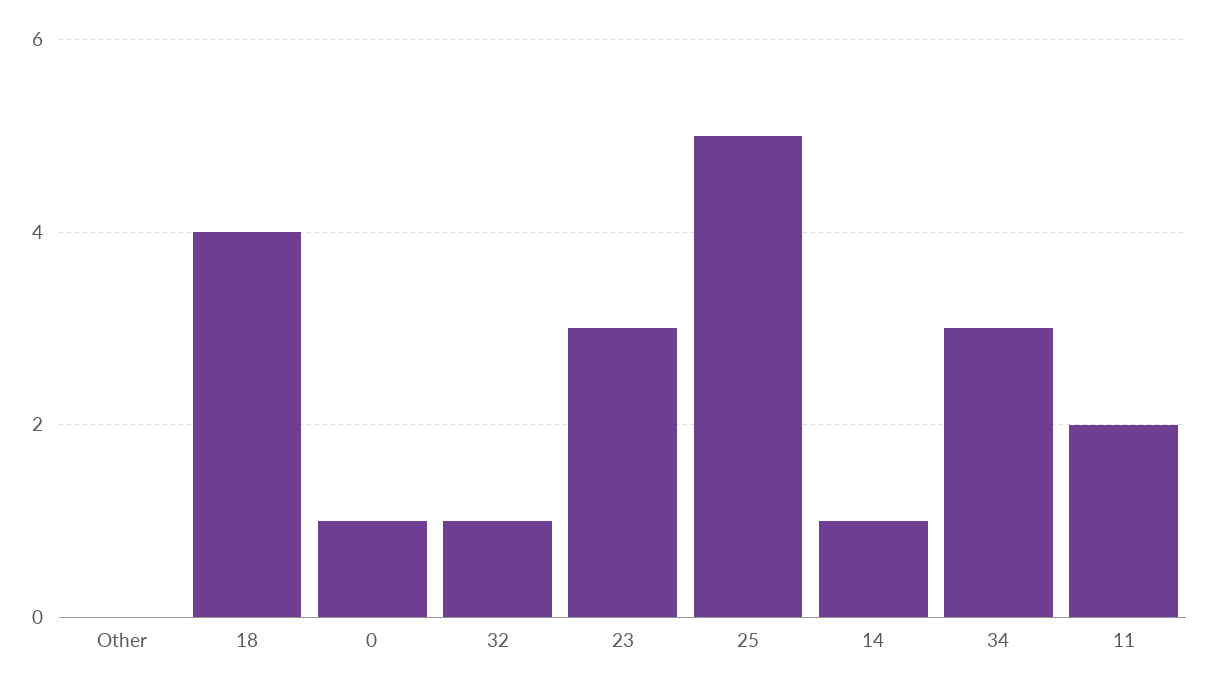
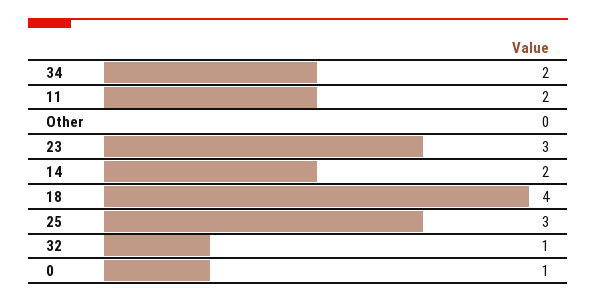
25: 5 -> 3
14: 1 -> 2
34: 3 -> 2

